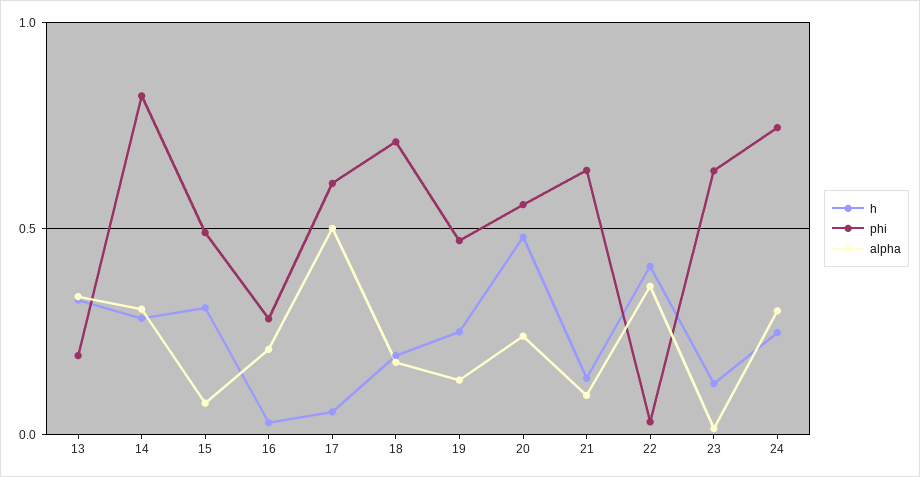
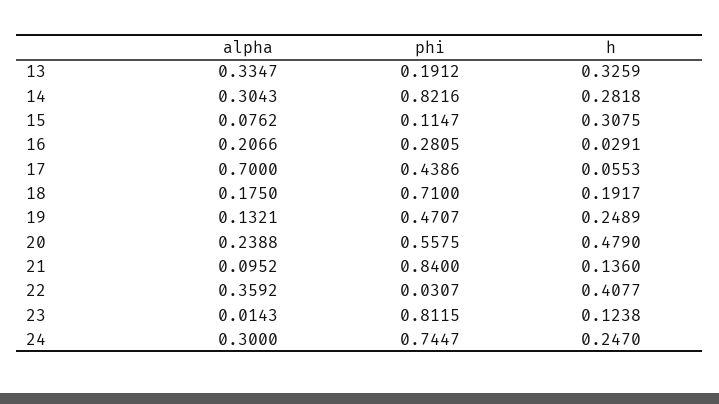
phi, 15: 0.5 -> 0.1147
phi, 17: 0.6 -> 0.4386
alpha, 17: 0.5 -> 0.7
phi, 21: 0.65 -> 0.84
phi, 23: 0.65 -> 0.8115

